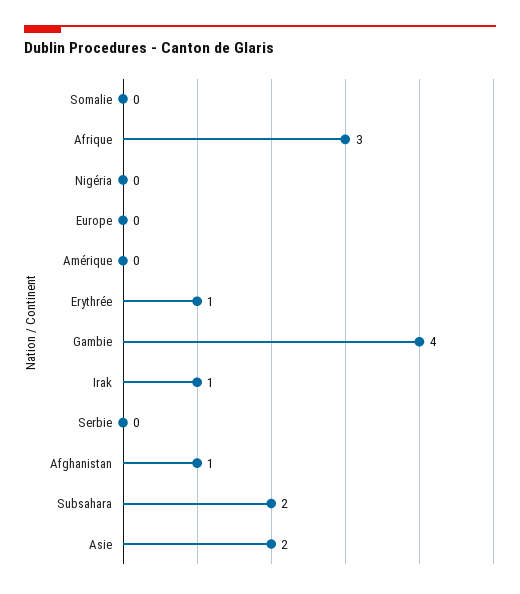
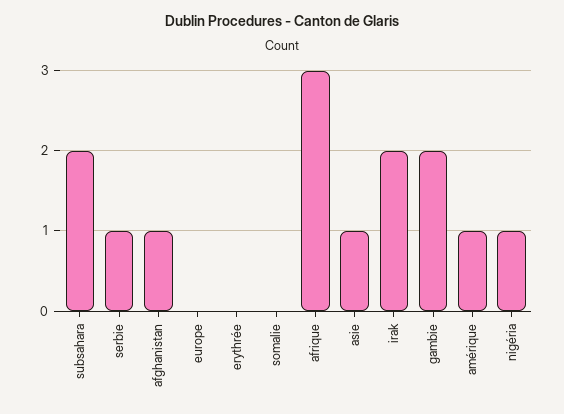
Nigéria: 0 -> 1
Amérique: 0 -> 1
Erythrée: 1 -> 0
Gambie: 4 -> 2
Irak: 1 -> 2
Serbie: 0 -> 1
Asie: 2 -> 1

